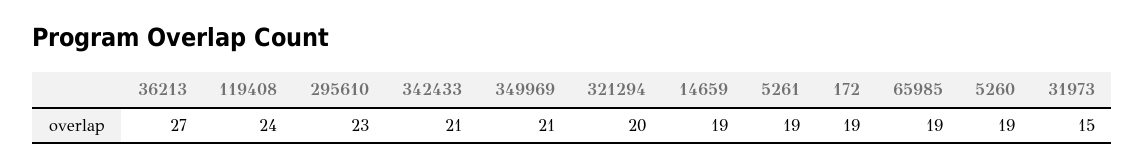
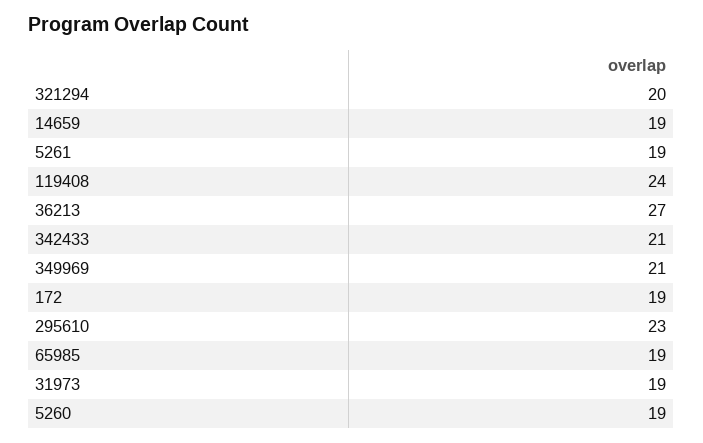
31973: 15 -> 19

